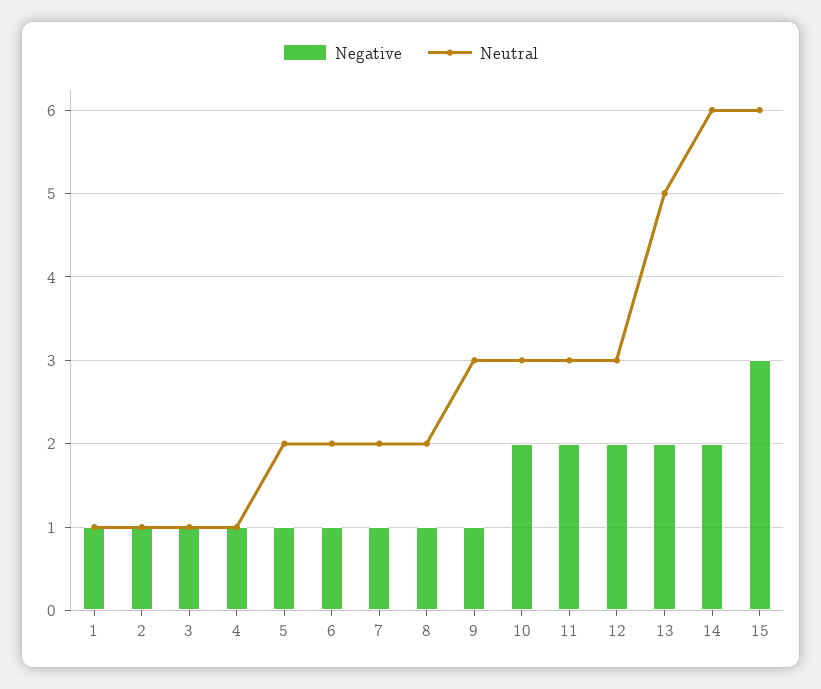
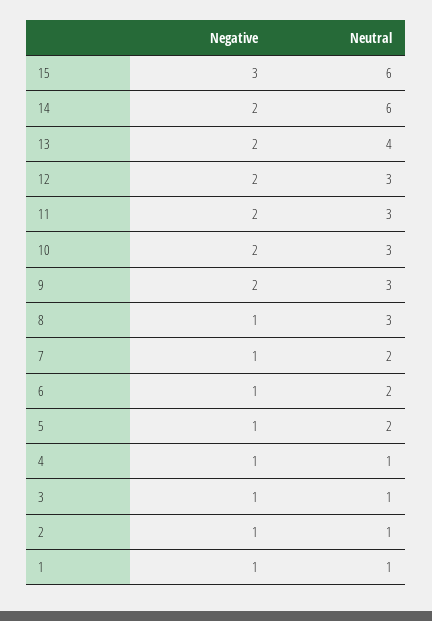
Neutral, 8: 2 -> 3
Negative, 9: 1 -> 2
Neutral, 13: 5 -> 4

